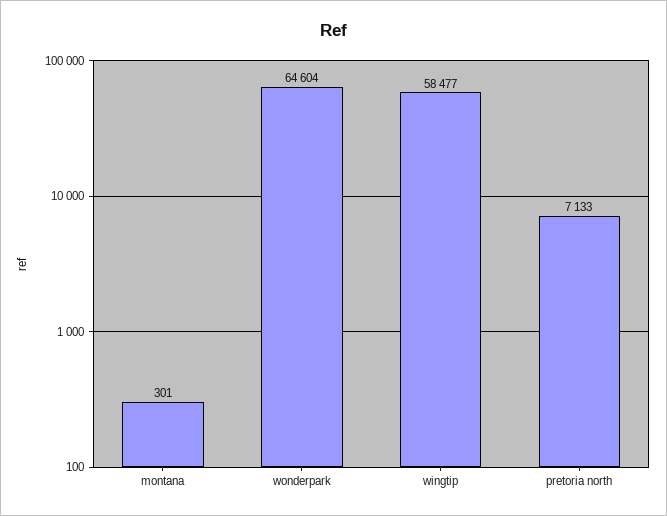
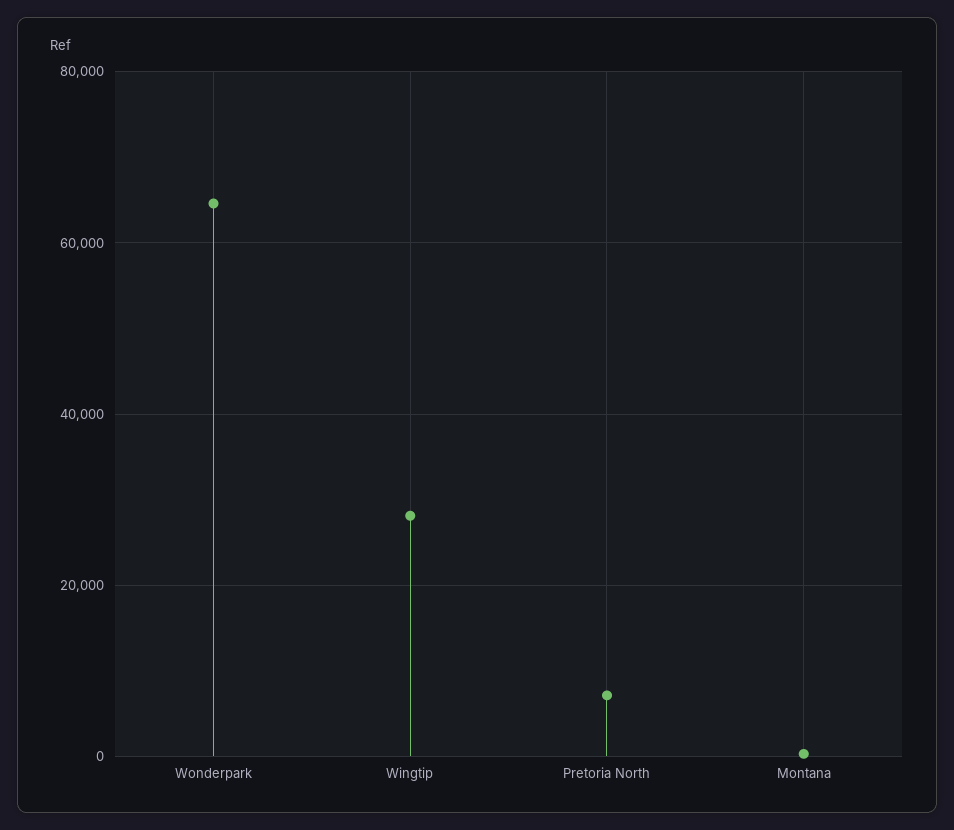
wingtip: 58477 -> 28000

